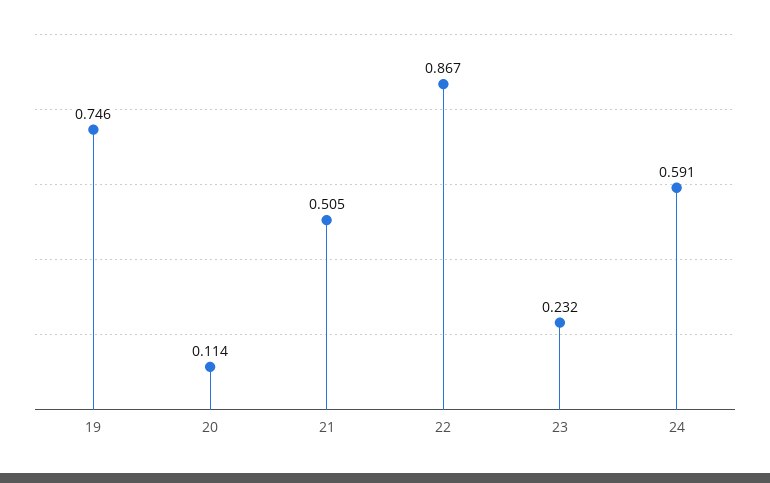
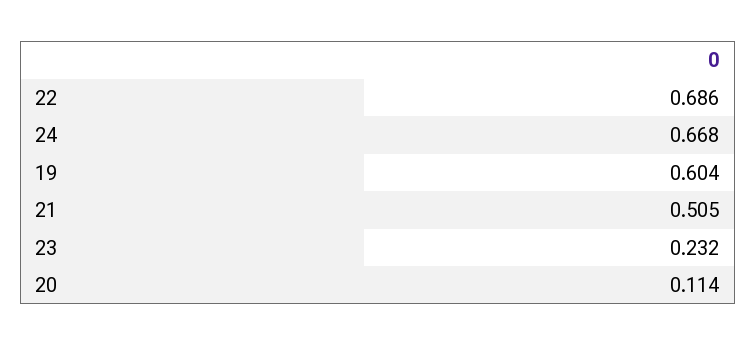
19: 0.746 -> 0.604
22: 0.867 -> 0.686
24: 0.591 -> 0.668

